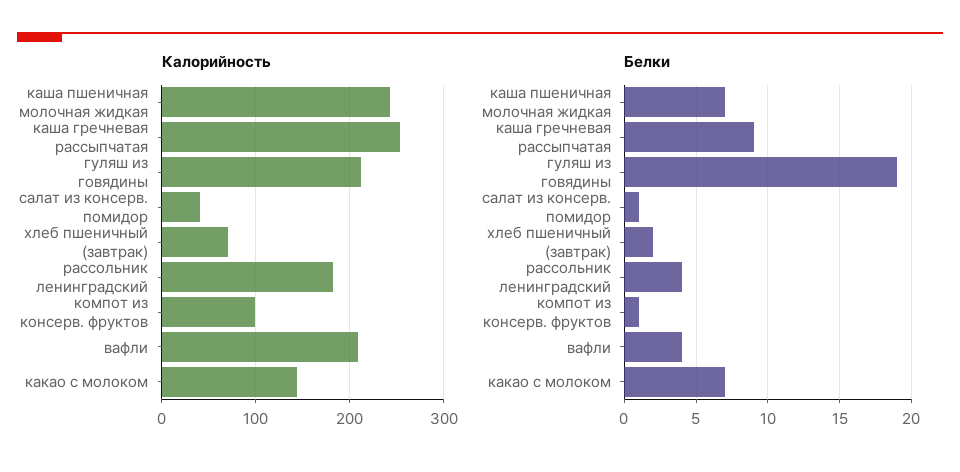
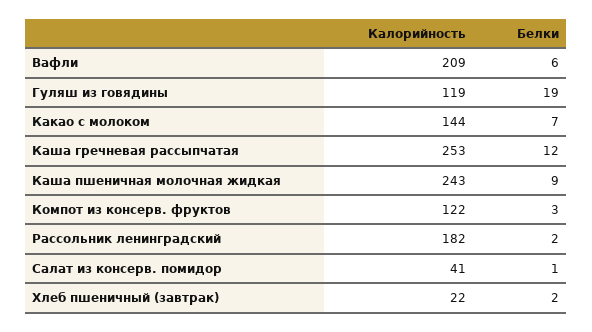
Калорийность, гуляш из говядины: 210 -> 119
Калорийность, хлеб пшеничный (завтрак): 70 -> 22
Калорийность, компот из консерв. фруктов: 100 -> 122
Белки, каша пшеничная молочная жидкая: 7 -> 9
Белки, каша гречневая рассыпчатая: 9 -> 12
Белки, рассольник ленинградский: 4 -> 2
Белки, компот из консерв. фруктов: 1 -> 3
Белки, вафли: 4 -> 6

